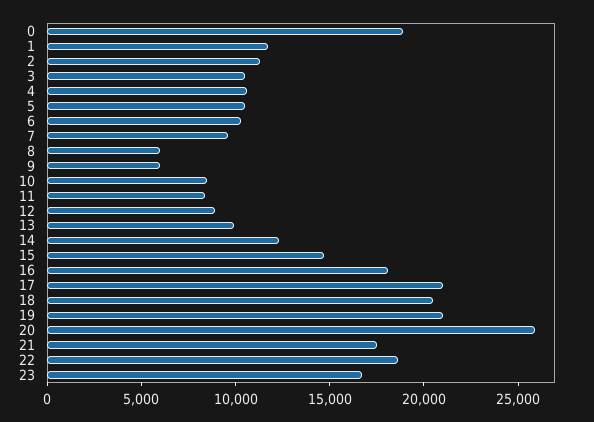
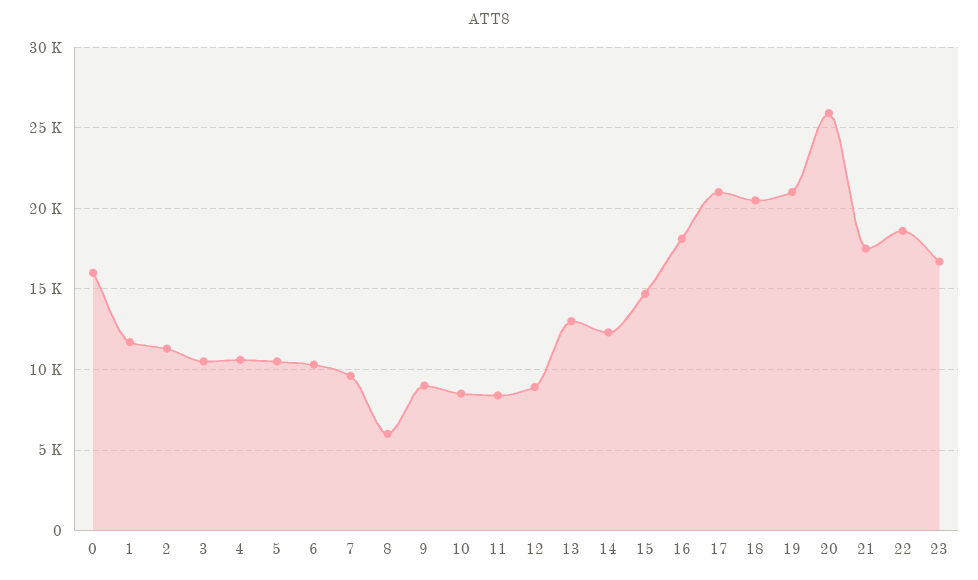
0: 19000 -> 16000
9: 6000 -> 9000
13: 10000 -> 13000

